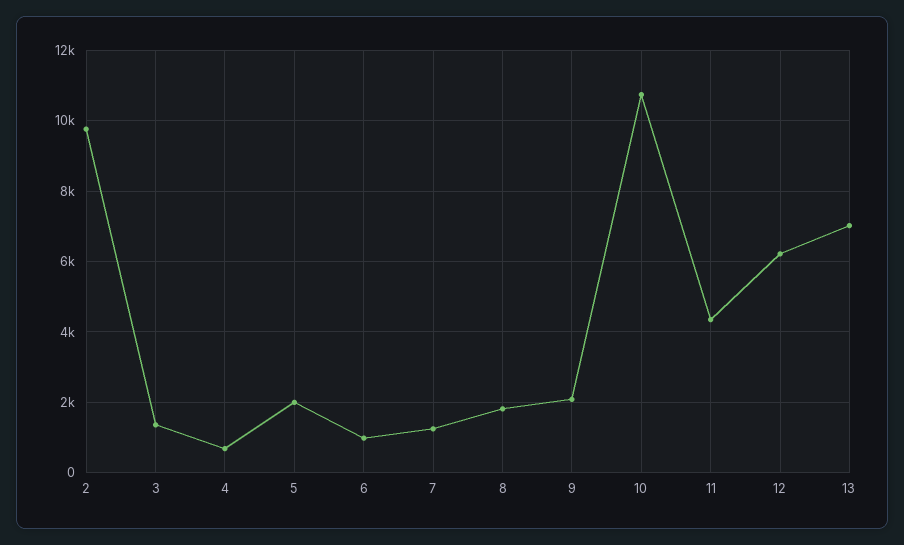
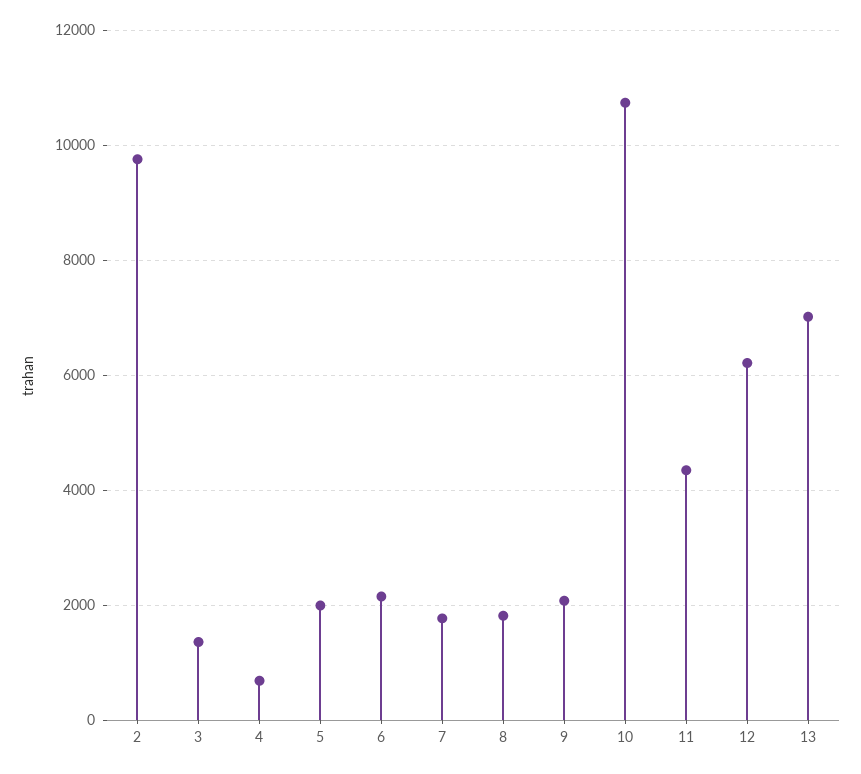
6: 1000 -> 2200
7: 1200 -> 1800

